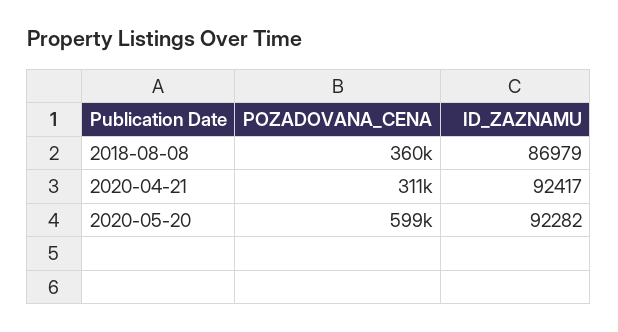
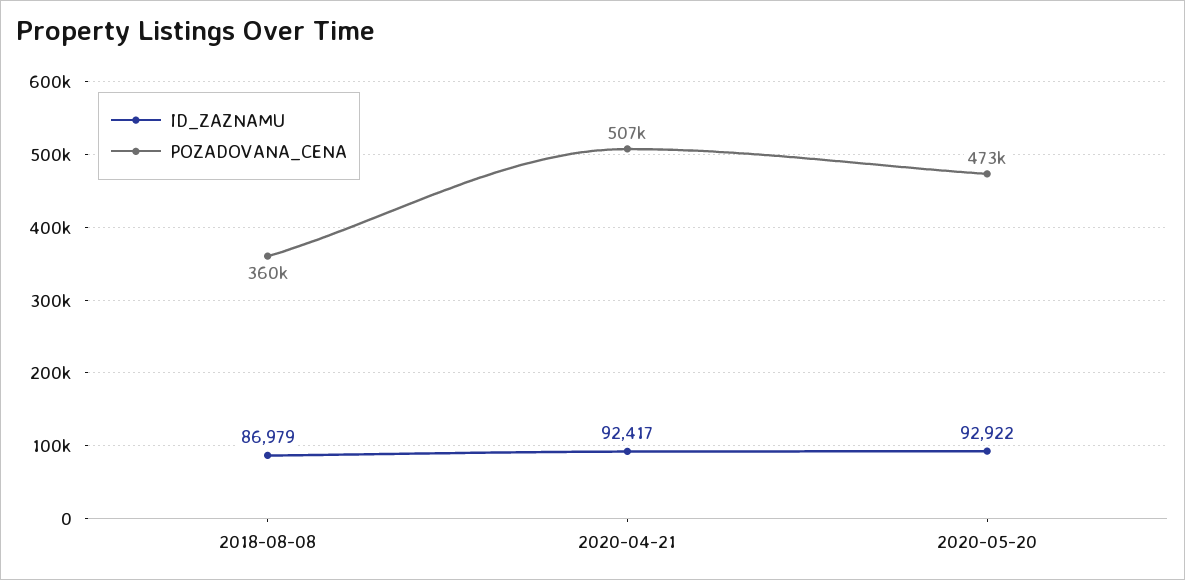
POZADOVANA_CENA, 2020-04-21: 311000 -> 507000
POZADOVANA_CENA, 2020-05-20: 599000 -> 473000
ID_ZAZNAMU, 2020-05-20: 92282 -> 92922

